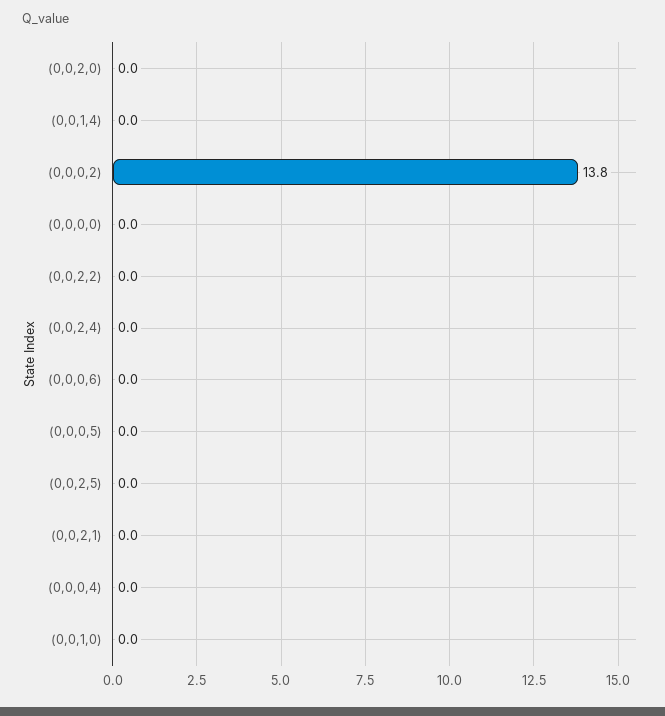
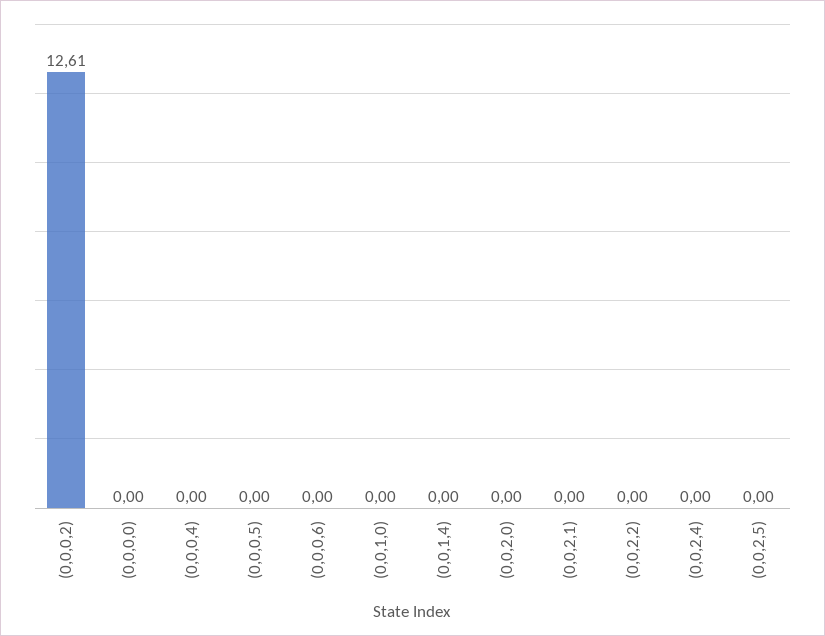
(0,0,0,2): 13.8 -> 12.61

